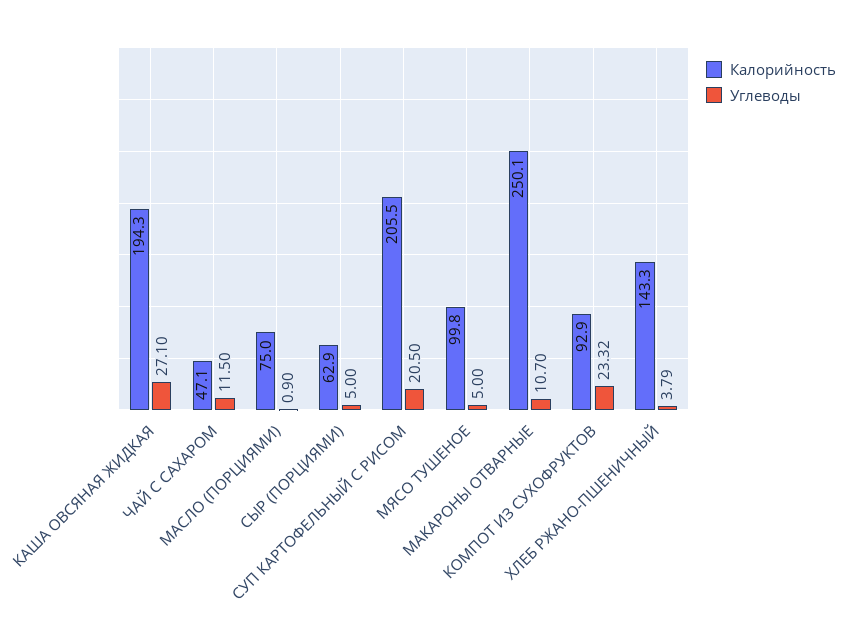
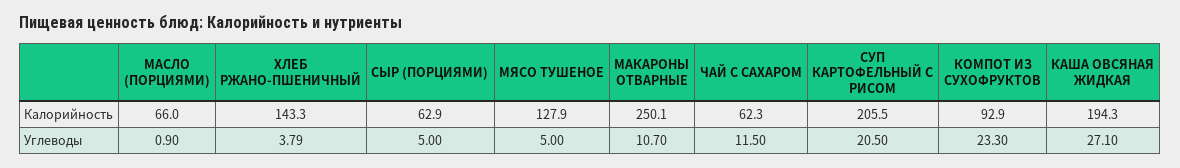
Калорийность, ЧАЙ С САХАРОМ: 47.1 -> 62.3
Калорийность, МАСЛО (ПОРЦИЯМИ): 75 -> 66
Калорийность, МЯСО ТУШЕНОЕ: 99.8 -> 127.9
Углеводы, КОМПОТ ИЗ СУХОФРУКТОВ: 23.32 -> 23.3

